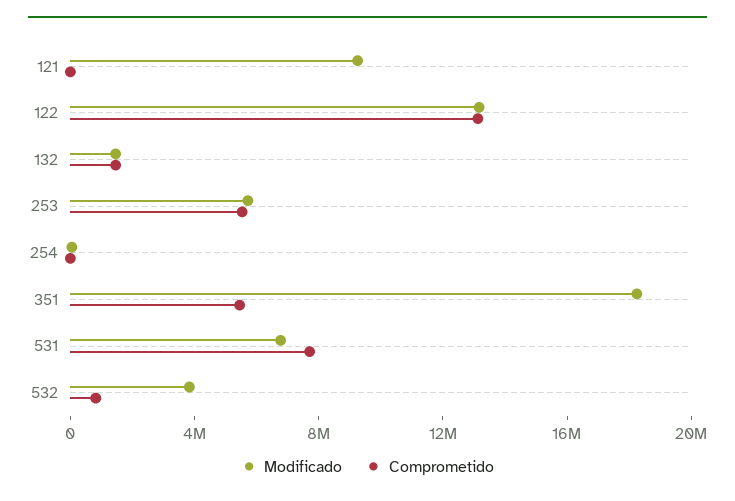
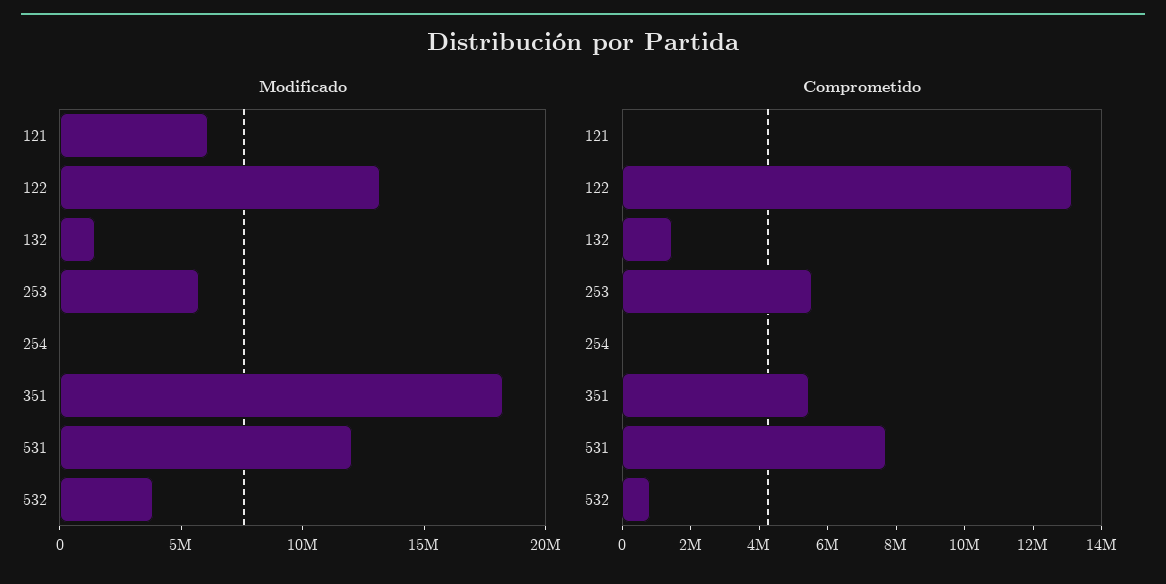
Modificado, 121: 9000000 -> 6000000
Modificado, 531: 7000000 -> 12000000

